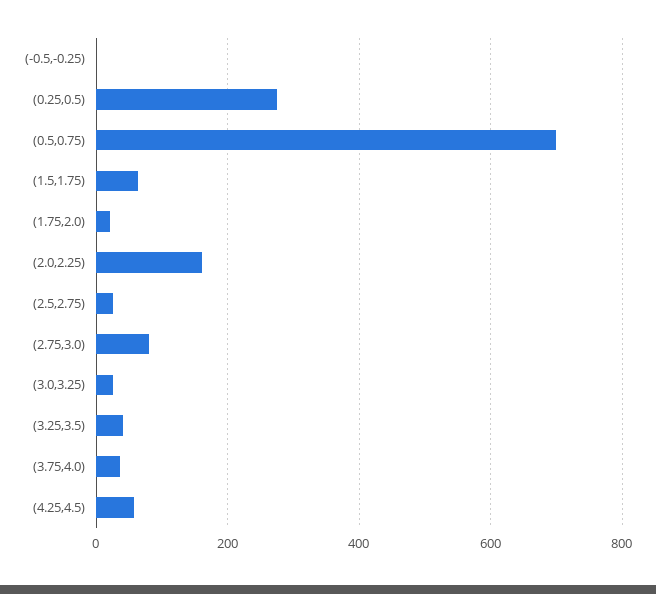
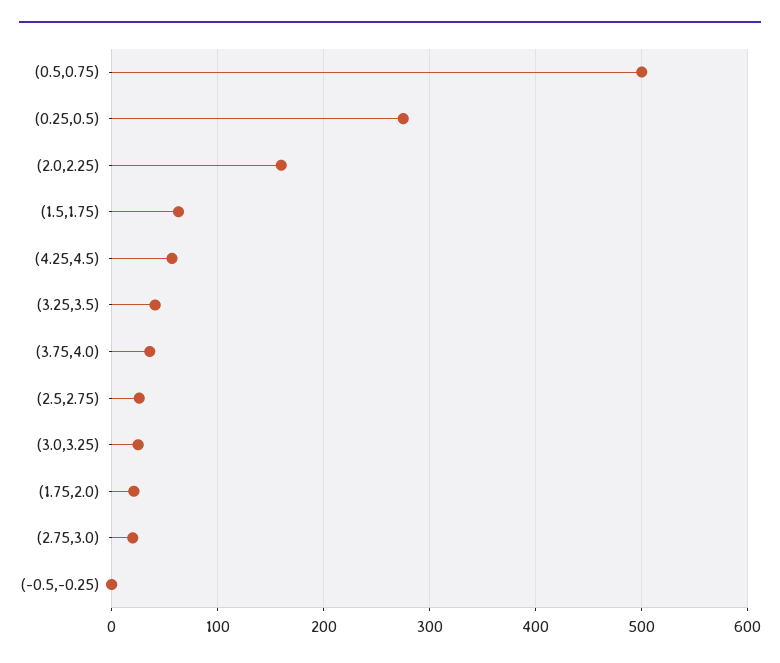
(0.5,0.75): 700 -> 500
(2.75,3.0): 80 -> 20

